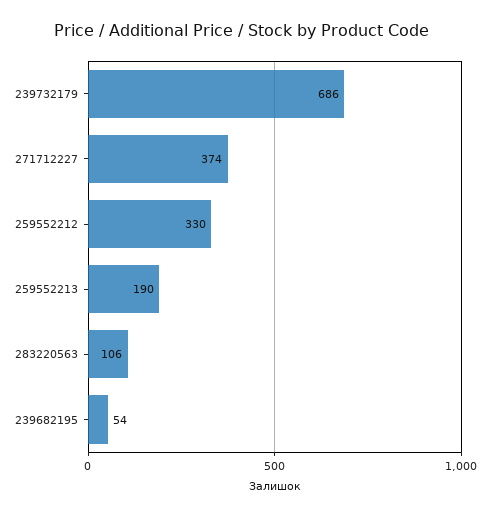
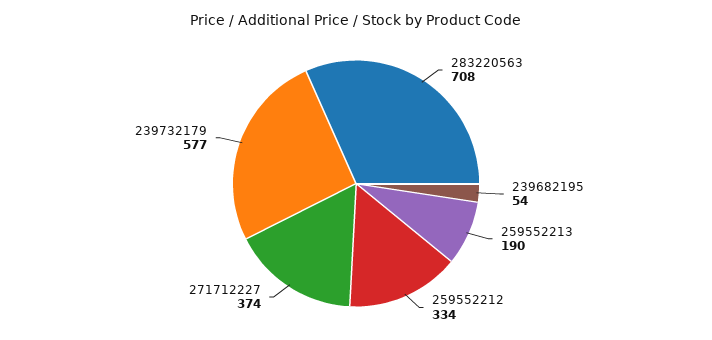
239732179: 686 -> 577
259552212: 330 -> 334
283220563: 106 -> 708

